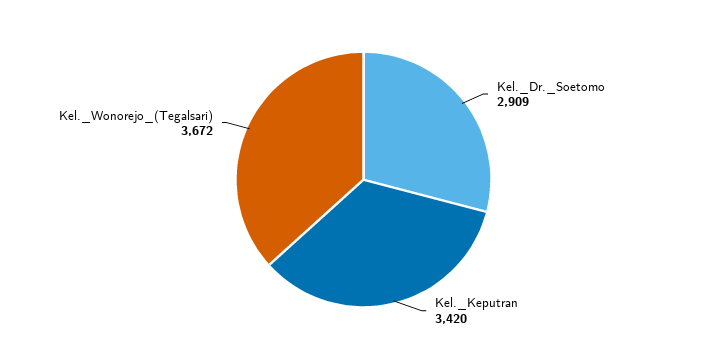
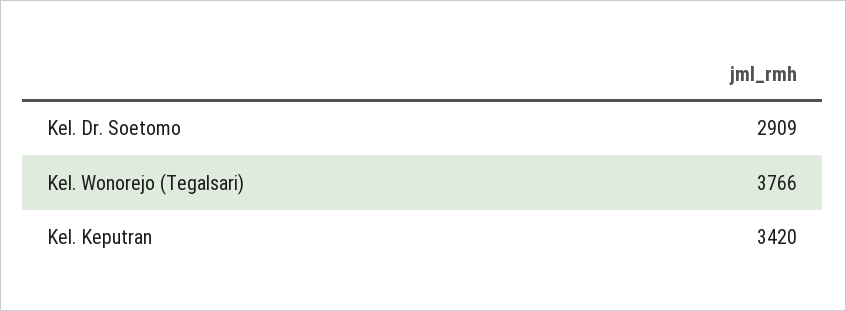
Kel._Wonorejo_(Tegalsari): 3672 -> 3766

